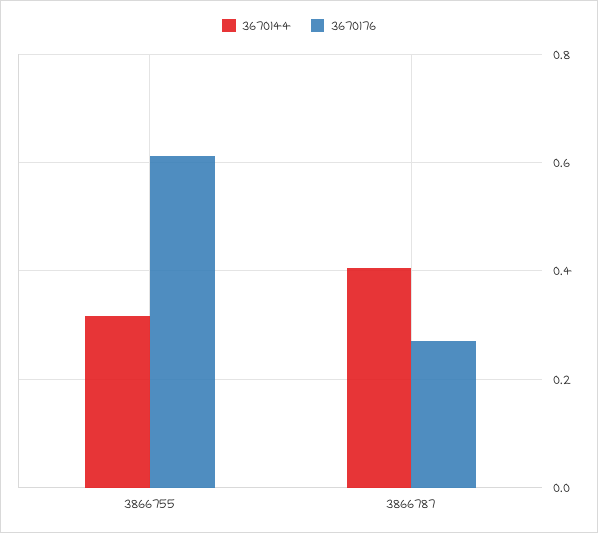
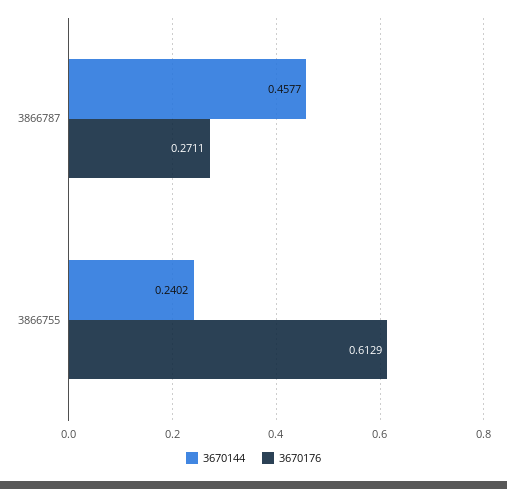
3670144, 3866755: 0.32 -> 0.2402
3670144, 3866787: 0.4 -> 0.4577

